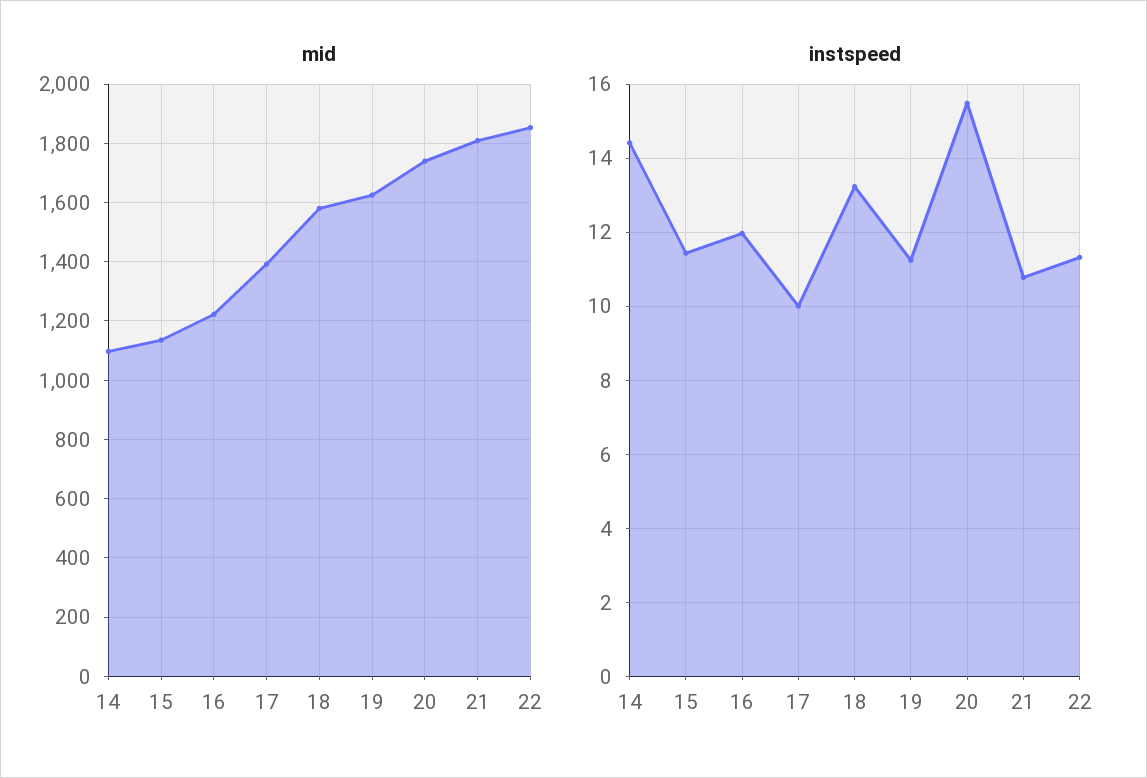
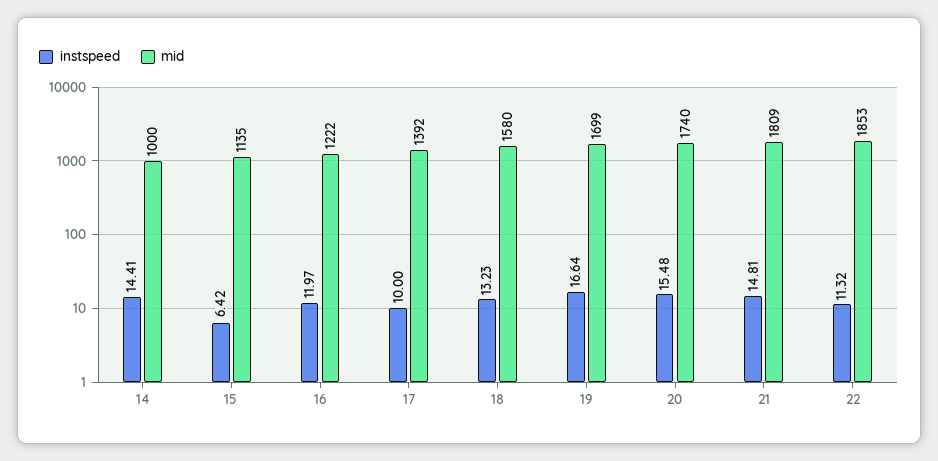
mid, 14: 1100 -> 1000
mid, 19: 1625 -> 1699
instspeed, 15: 11.4 -> 6.42
instspeed, 19: 11.2 -> 16.64
instspeed, 21: 10.8 -> 14.81

